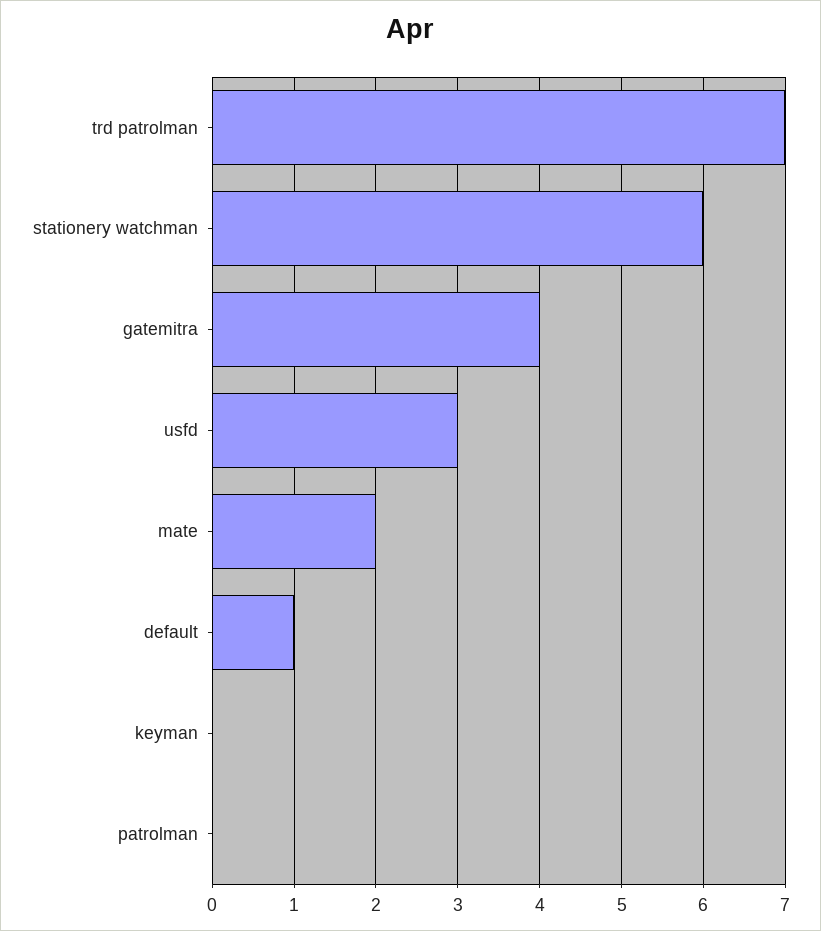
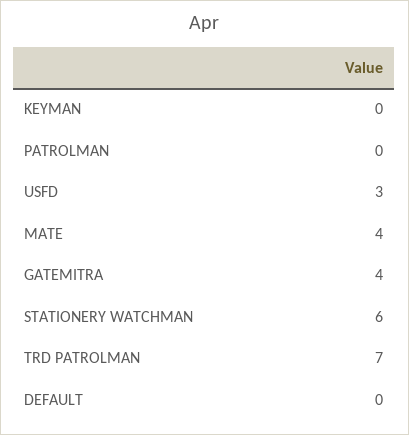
mate: 2 -> 4
default: 1 -> 0

